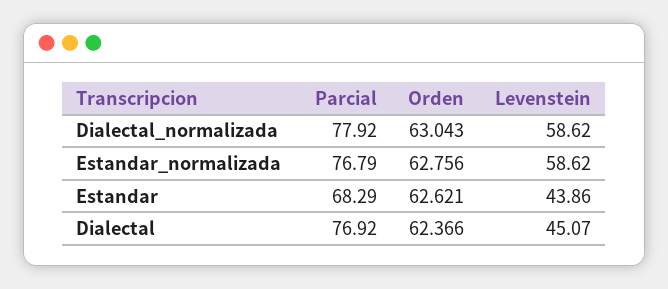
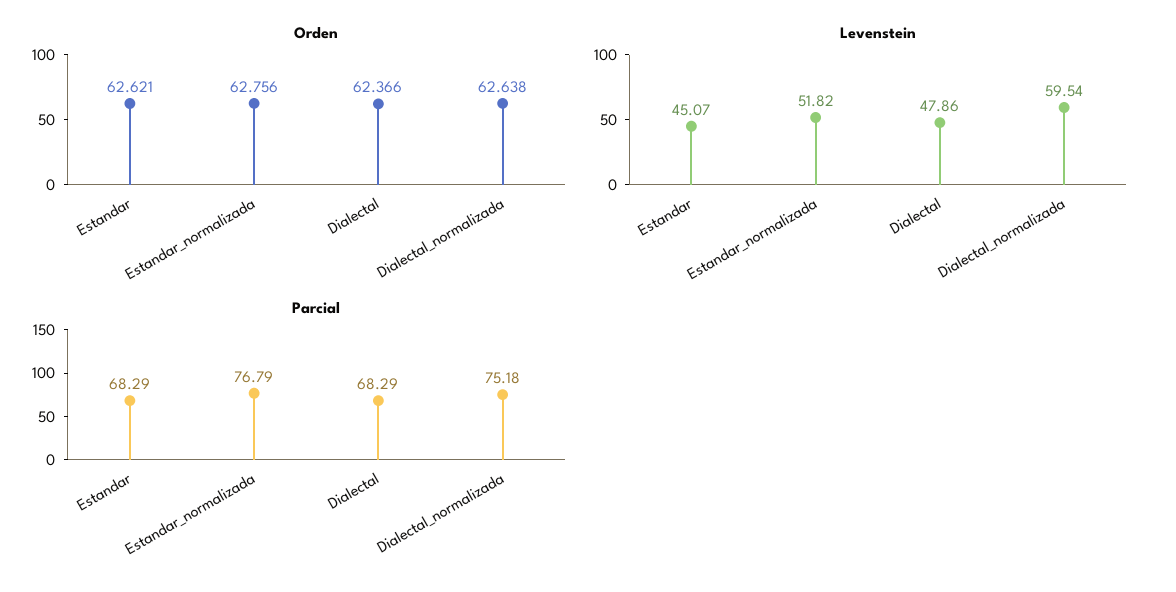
Parcial, Dialectal_normalizada: 77.92 -> 75.18
Orden, Dialectal_normalizada: 63.043 -> 62.638
Levenstein, Dialectal_normalizada: 58.62 -> 59.54
Levenstein, Estandar_normalizada: 58.62 -> 51.82
Levenstein, Estandar: 43.86 -> 45.07
Parcial, Dialectal: 76.92 -> 68.29
Levenstein, Dialectal: 45.07 -> 47.86

